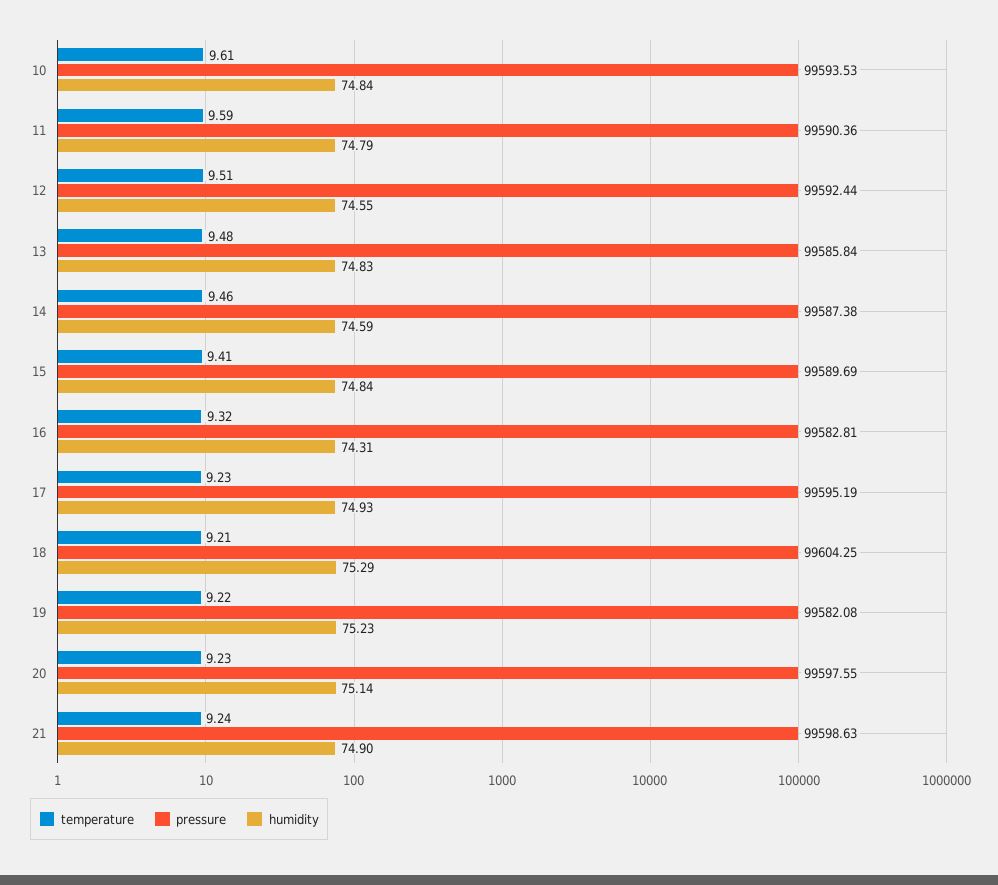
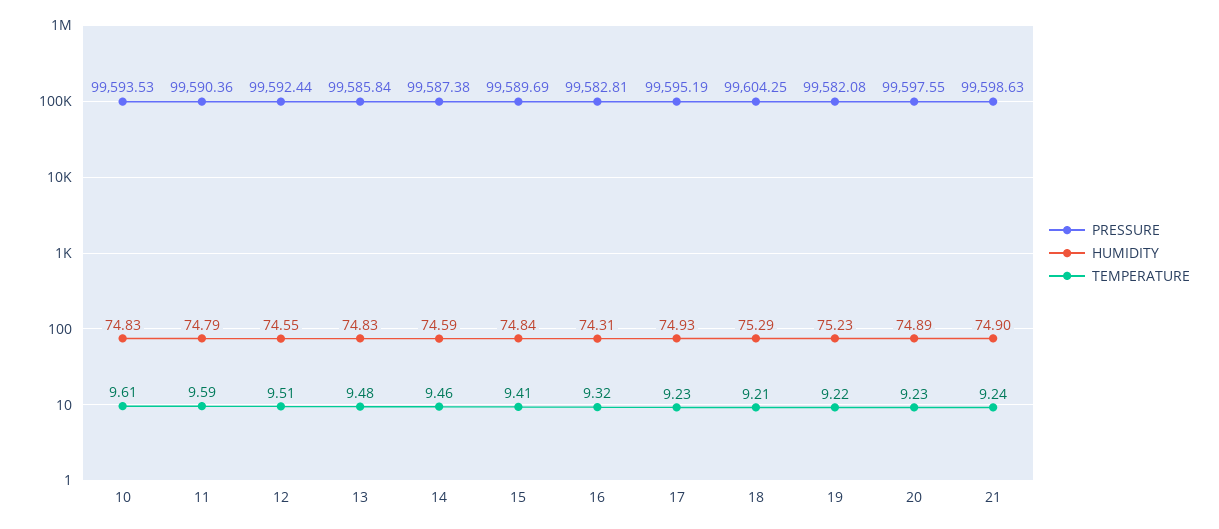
humidity, 10: 74.84 -> 74.83
humidity, 20: 75.14 -> 74.89

